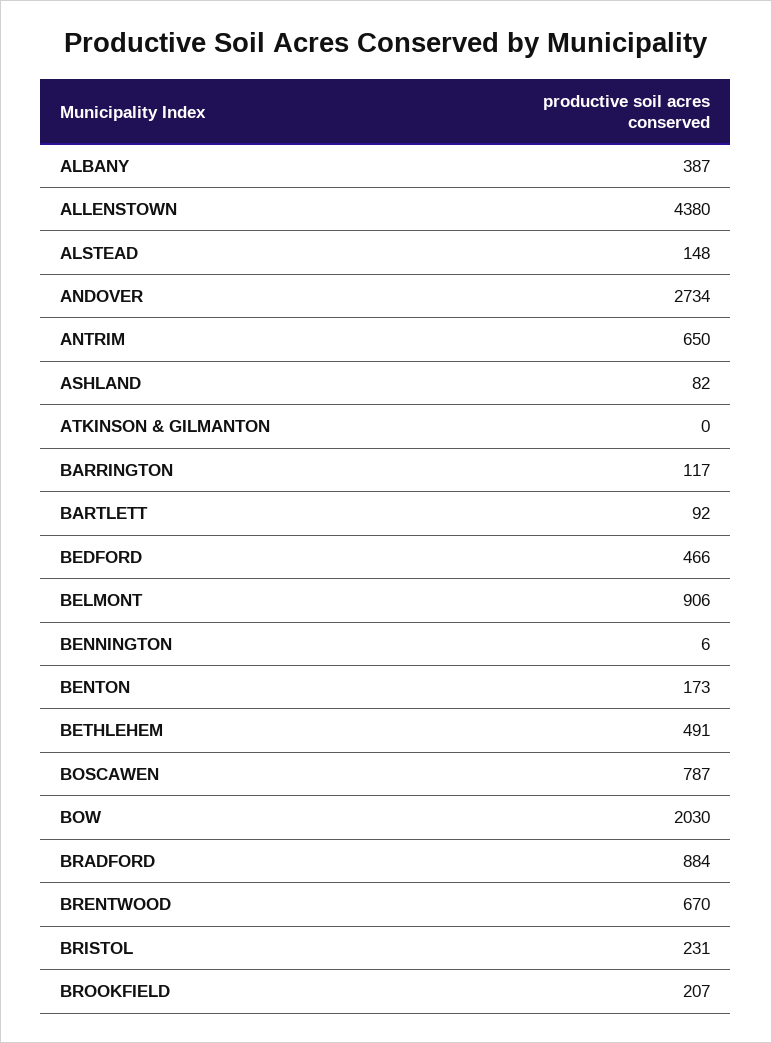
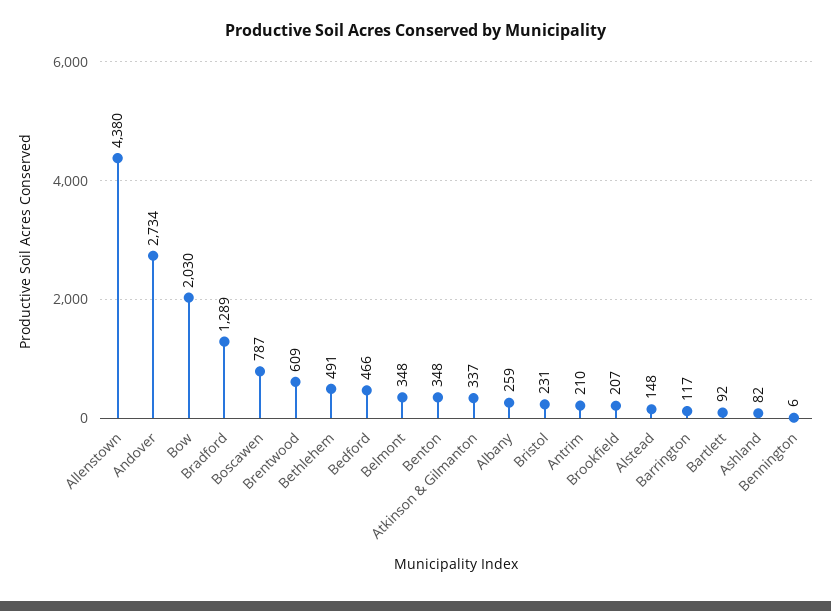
ALBANY: 387 -> 259
ANTRIM: 650 -> 210
ATKINSON & GILMANTON: 0 -> 337
BELMONT: 906 -> 348
BENTON: 173 -> 348
BRADFORD: 884 -> 1289
BRENTWOOD: 670 -> 609

